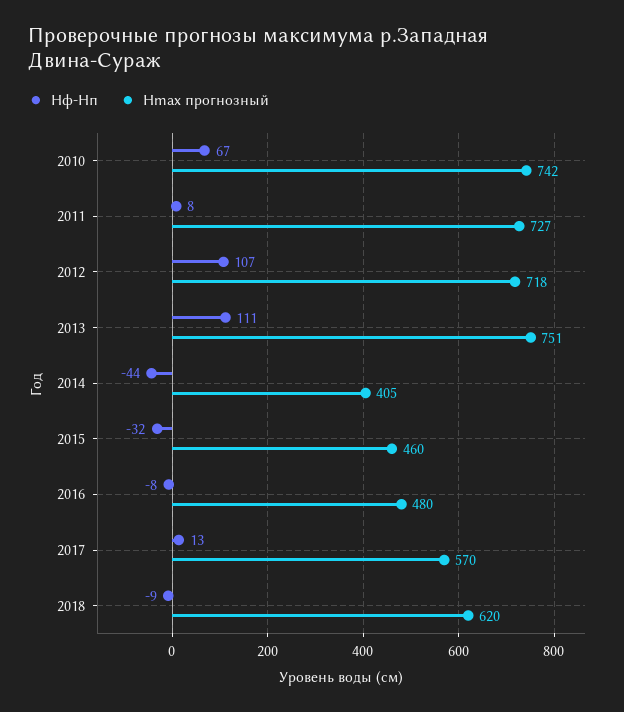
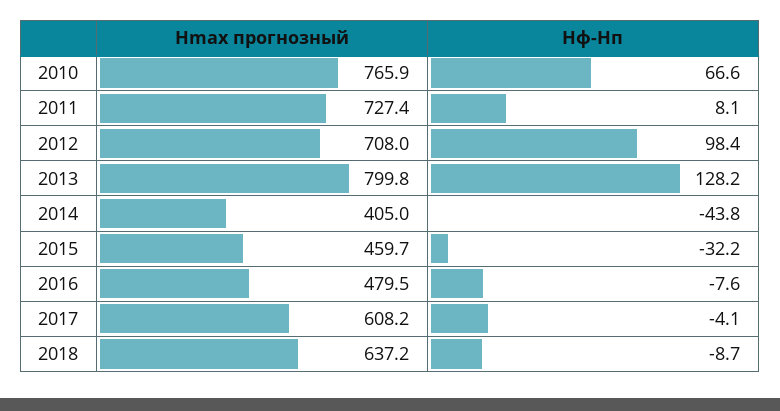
Hmax прогнозный, 2010: 742 -> 765.9
Hф-Hп, 2012: 107 -> 98.4
Hmax прогнозный, 2012: 718 -> 708
Hф-Hп, 2013: 111 -> 128.2
Hmax прогнозный, 2013: 751 -> 799.8
Hф-Hп, 2017: 13 -> -4.1
Hmax прогнозный, 2017: 570 -> 608.2
Hmax прогнозный, 2018: 620 -> 637.2

